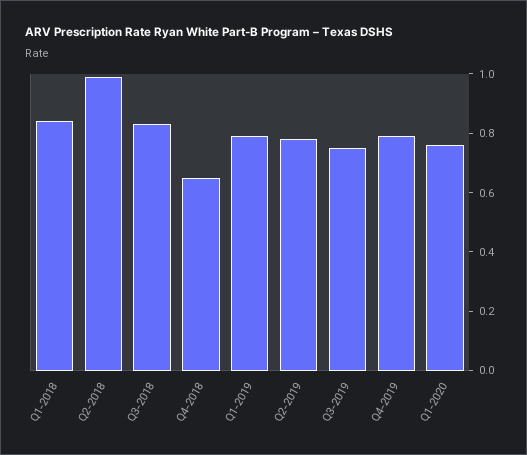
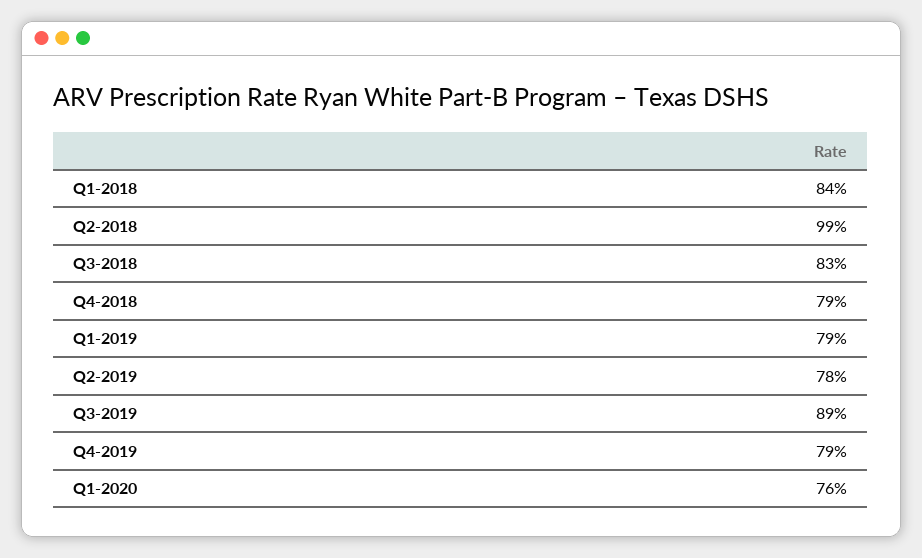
Q4-2018: 0.65 -> 0.79
Q3-2019: 0.75 -> 0.89

